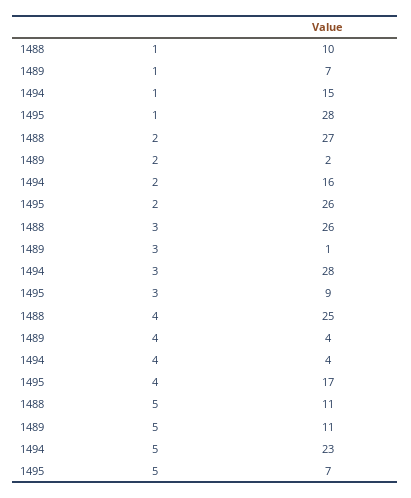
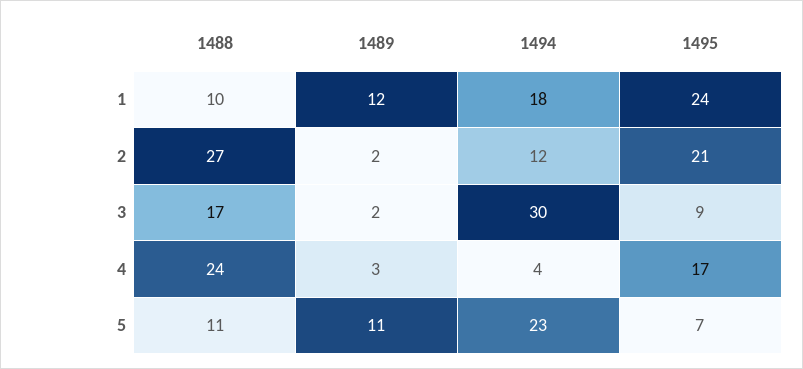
1489, 1: 7 -> 12
1494, 1: 15 -> 18
1495, 1: 28 -> 24
1494, 2: 16 -> 12
1495, 2: 26 -> 21
1488, 3: 26 -> 17
1489, 3: 1 -> 2
1494, 3: 28 -> 30
1488, 4: 25 -> 24
1489, 4: 4 -> 3

